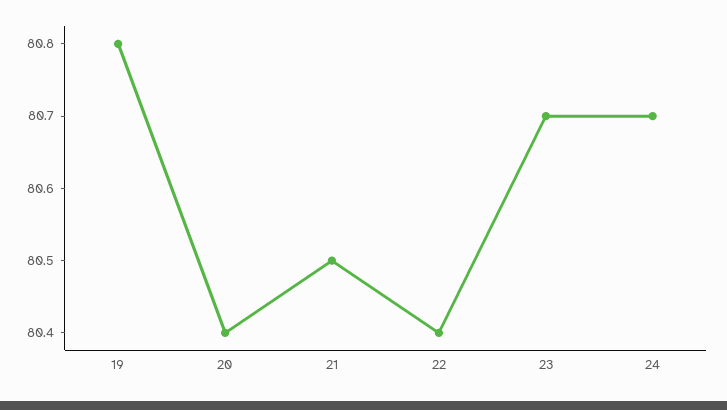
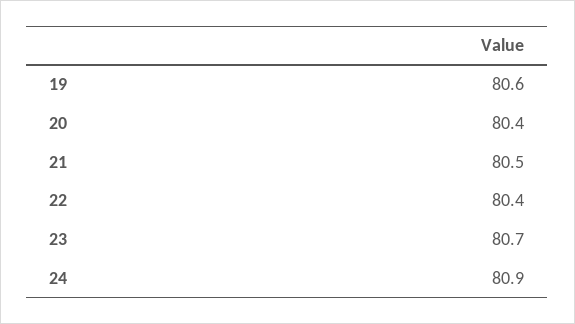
19: 80.8 -> 80.6
24: 80.7 -> 80.9

